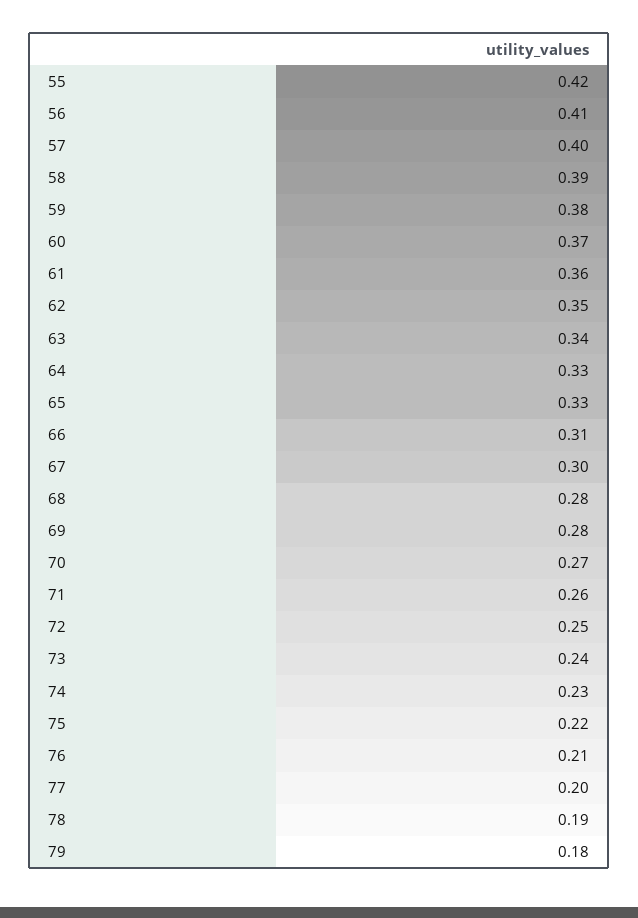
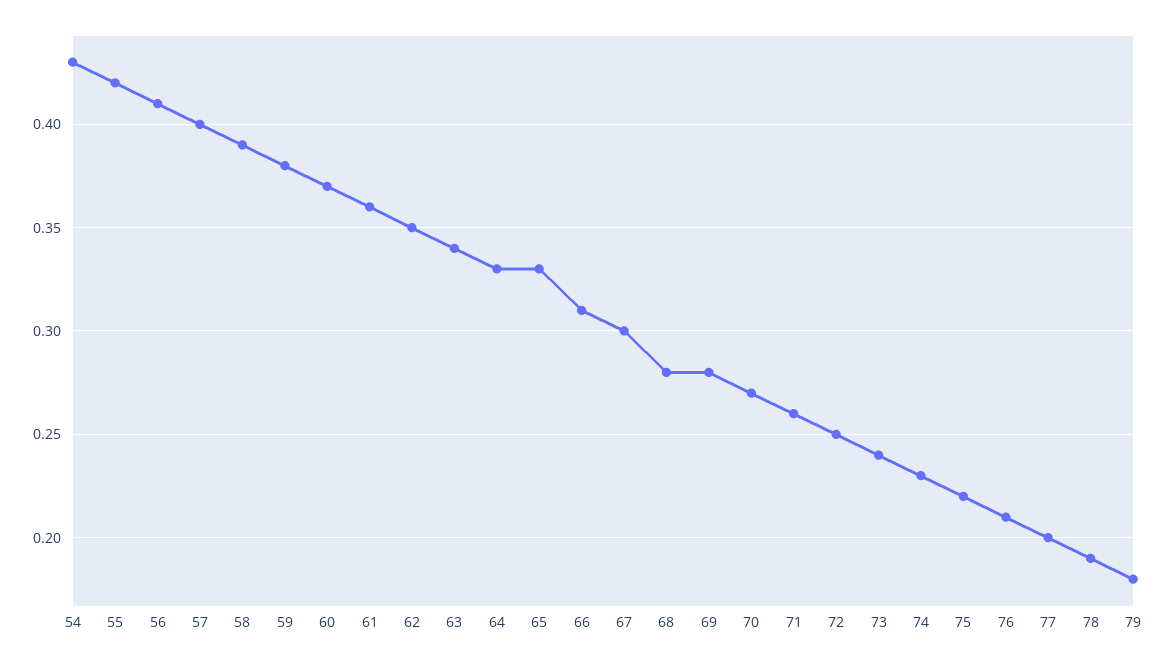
54: none -> 0.43

